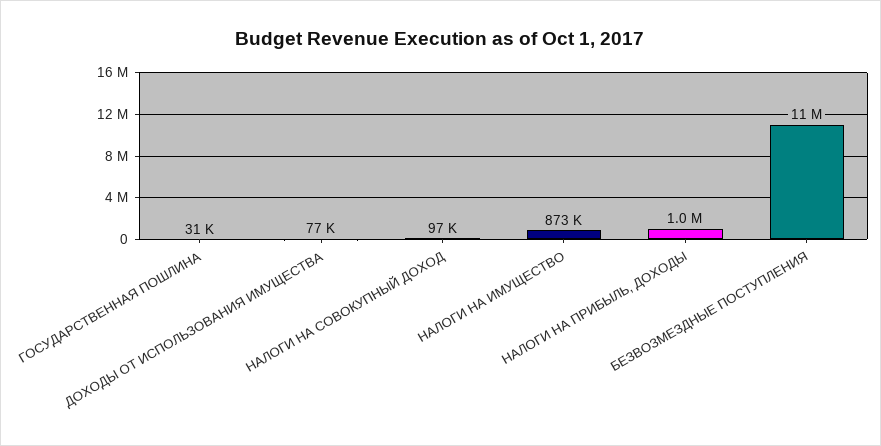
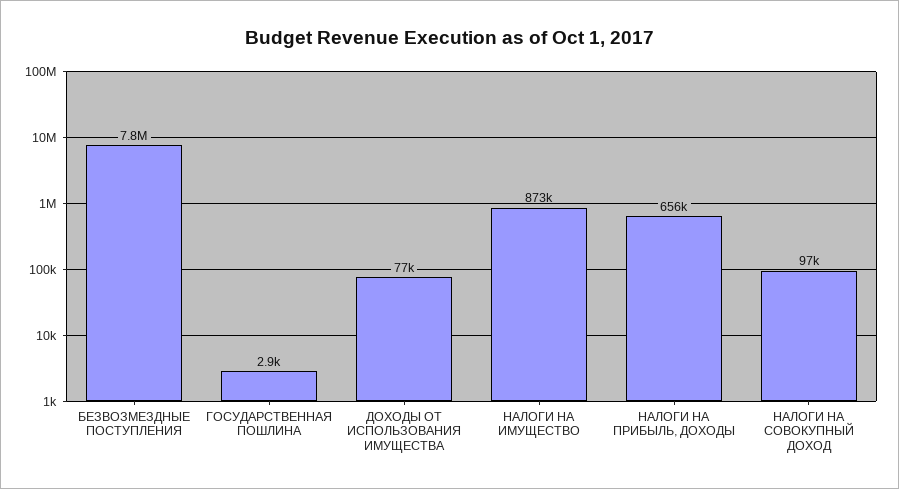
ГОСУДАРСТВЕННАЯ ПОШЛИНА: 31000 -> 2900
НАЛОГИ НА ПРИБЫЛЬ, ДОХОДЫ: 1000000 -> 656000
БЕЗВОЗМЕЗДНЫЕ ПОСТУПЛЕНИЯ: 11000000 -> 7800000

